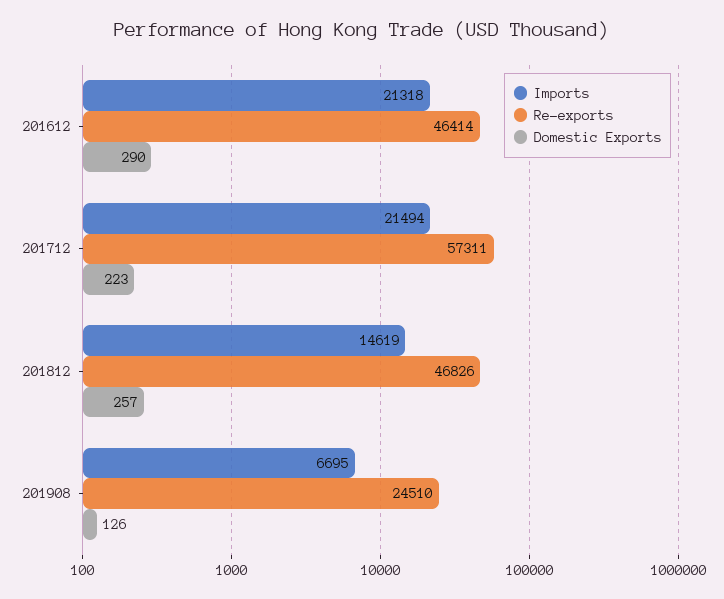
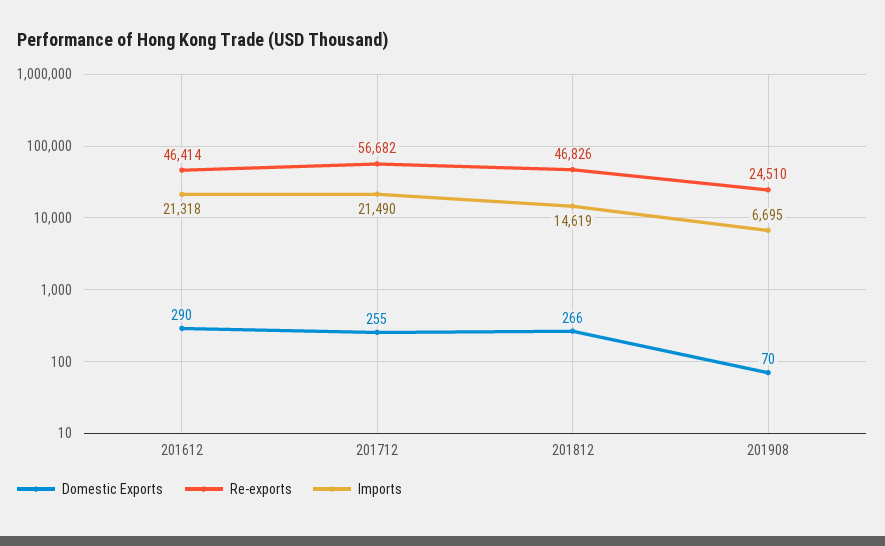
Imports, 201712: 21494 -> 21490
Re-exports, 201712: 57311 -> 56682
Domestic Exports, 201712: 223 -> 255
Domestic Exports, 201812: 257 -> 266
Domestic Exports, 201908: 126 -> 70

